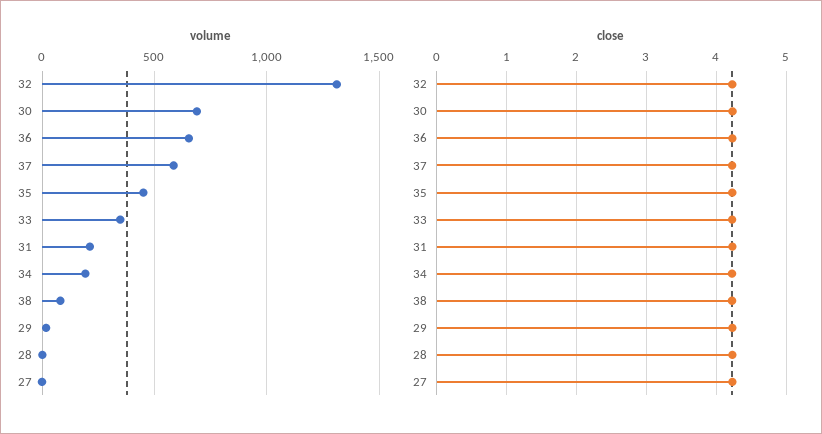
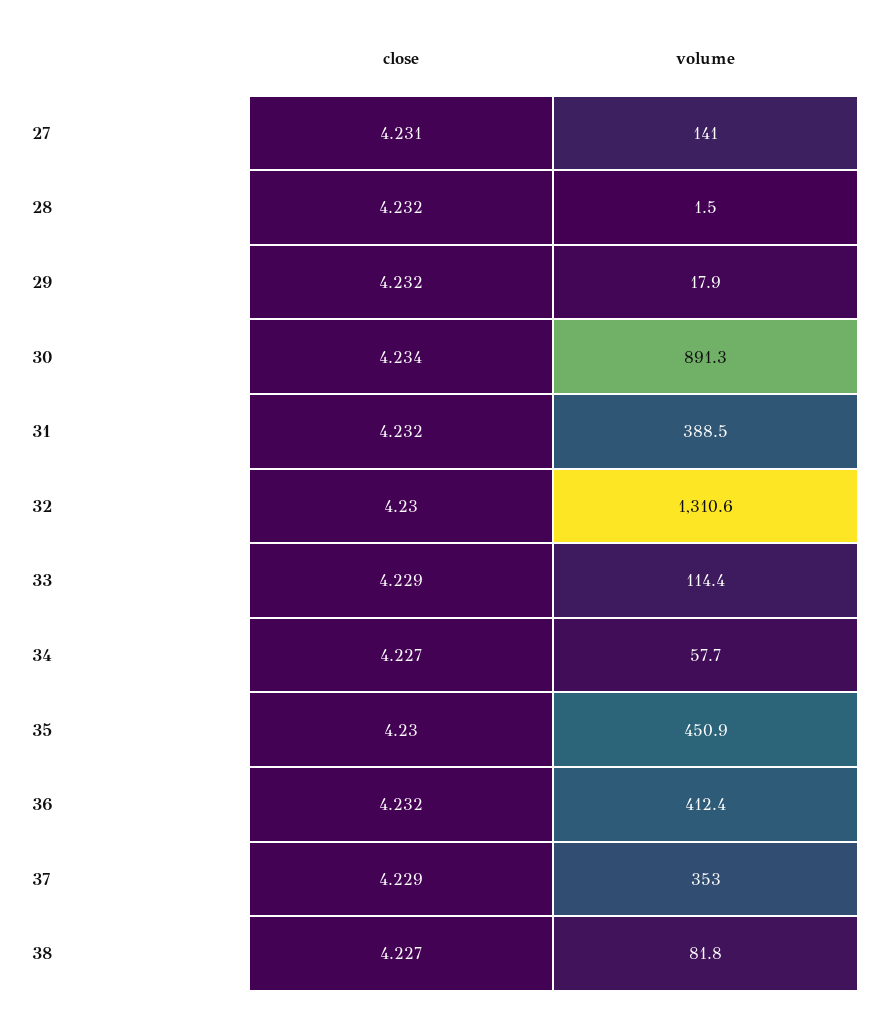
volume, 30: 700 -> 891.3
volume, 36: 650 -> 412.4
volume, 37: 600 -> 353
volume, 33: 350 -> 114.4
volume, 31: 200 -> 388.5
volume, 34: 200 -> 57.7
volume, 27: 0 -> 141

